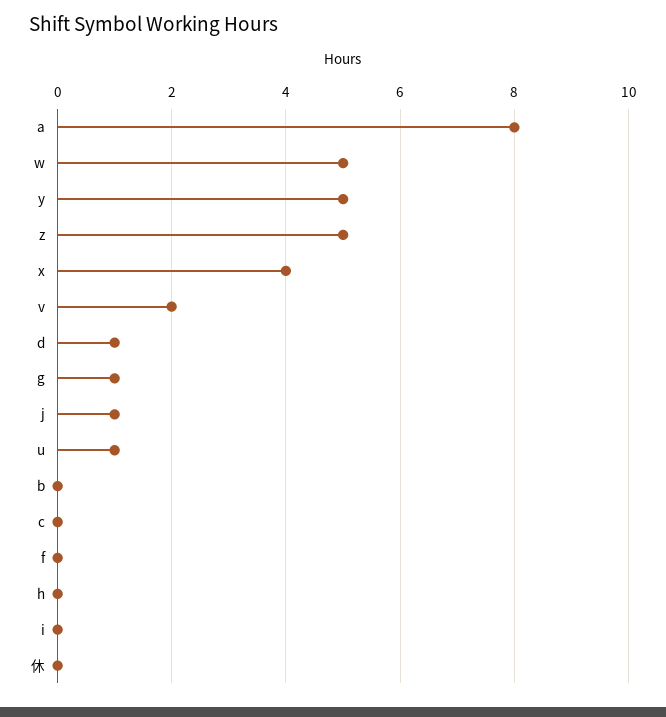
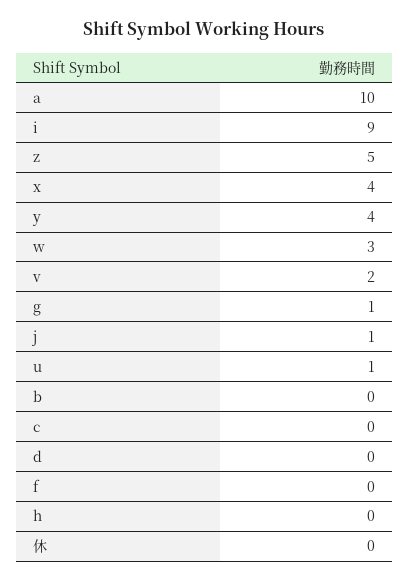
a: 8 -> 10
w: 5 -> 3
y: 5 -> 4
d: 1 -> 0
i: 0 -> 9

